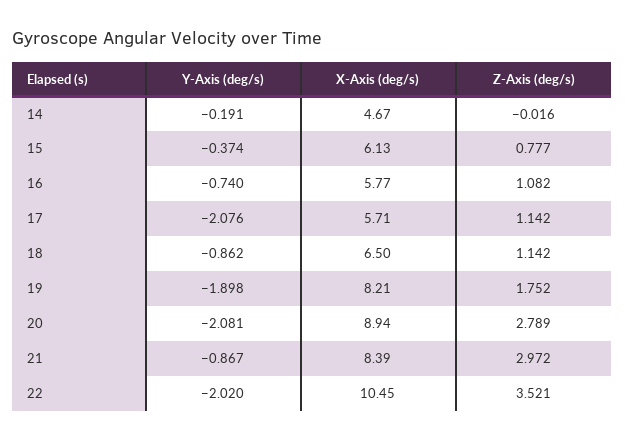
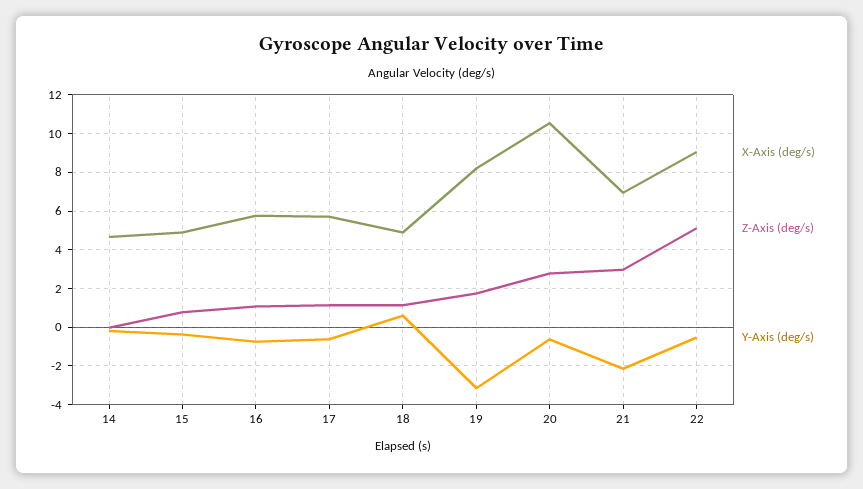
X-Axis (deg/s), 15: 6.13 -> 5
Y-Axis (deg/s), 17: -2.076 -> -0.5
Y-Axis (deg/s), 18: -0.862 -> 0.5
X-Axis (deg/s), 18: 6.5 -> 5
Y-Axis (deg/s), 19: -1.898 -> -3
Y-Axis (deg/s), 20: -2.081 -> -0.5
X-Axis (deg/s), 20: 8.94 -> 10.5
Y-Axis (deg/s), 21: -0.867 -> -2
X-Axis (deg/s), 21: 8.39 -> 7
Y-Axis (deg/s), 22: -2.02 -> -0.5
X-Axis (deg/s), 22: 10.45 -> 9
Z-Axis (deg/s), 22: 3.521 -> 5

